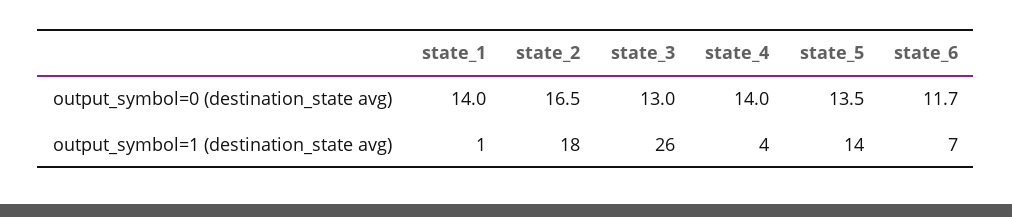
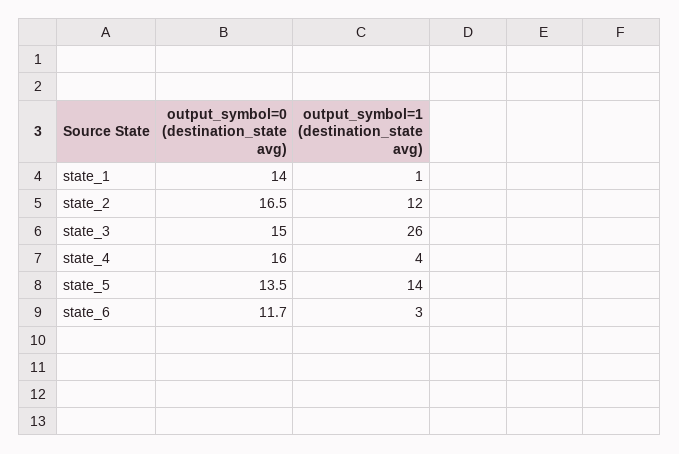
state_3, output_symbol=0 (destination_state avg): 13 -> 15
state_4, output_symbol=0 (destination_state avg): 14 -> 16
state_2, output_symbol=1 (destination_state avg): 18 -> 12
state_6, output_symbol=1 (destination_state avg): 7 -> 3

